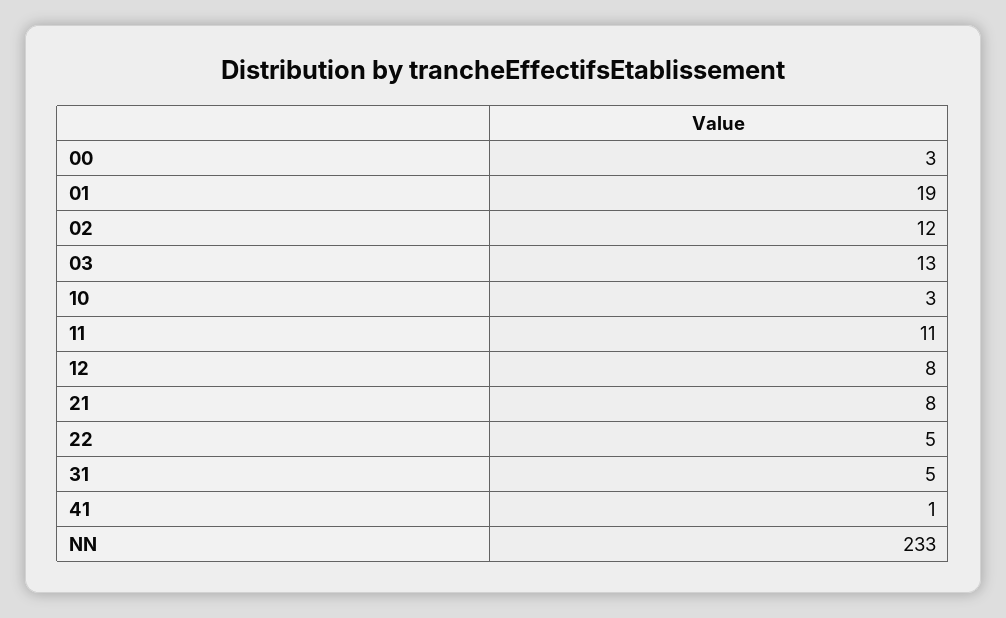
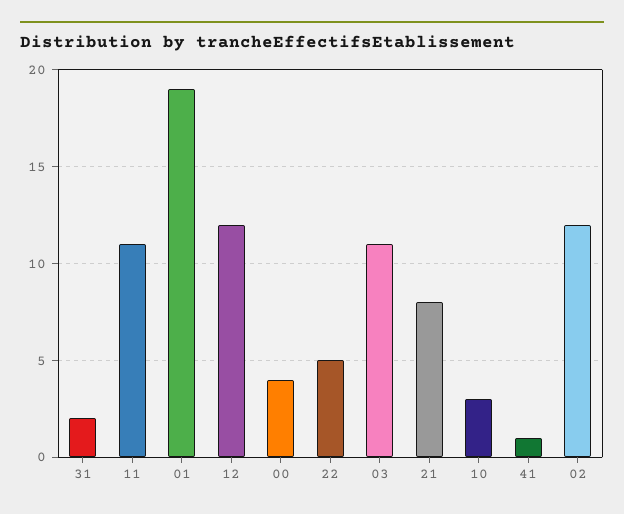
00: 3 -> 4
03: 13 -> 11
12: 8 -> 12
31: 5 -> 2
NN: 233 -> none

